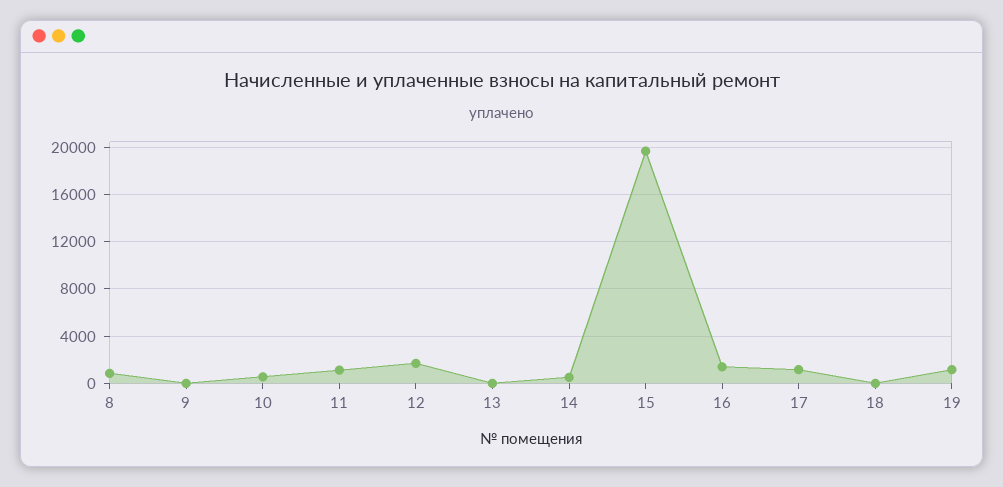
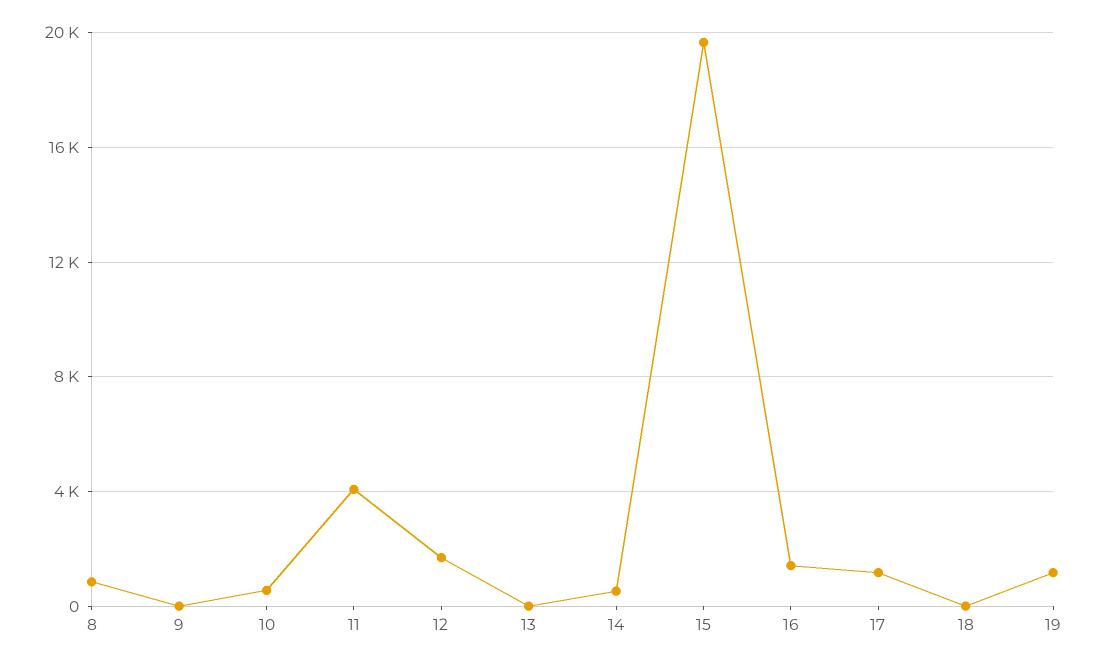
11: 1000 -> 4000

